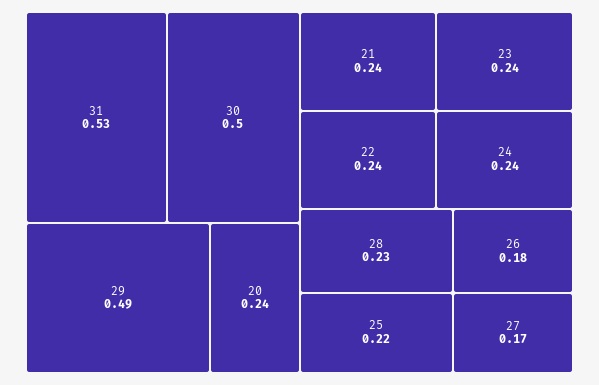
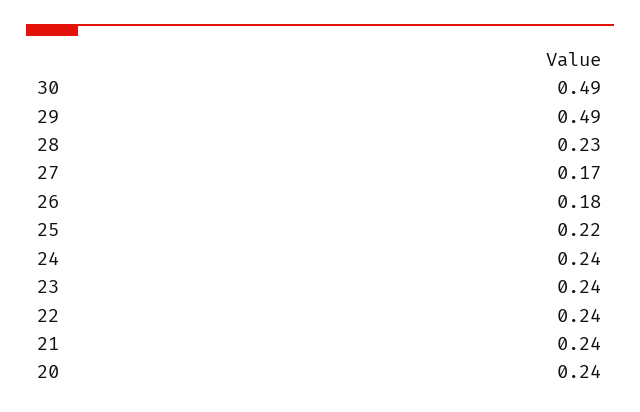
31: 0.53 -> none
30: 0.5 -> 0.49

